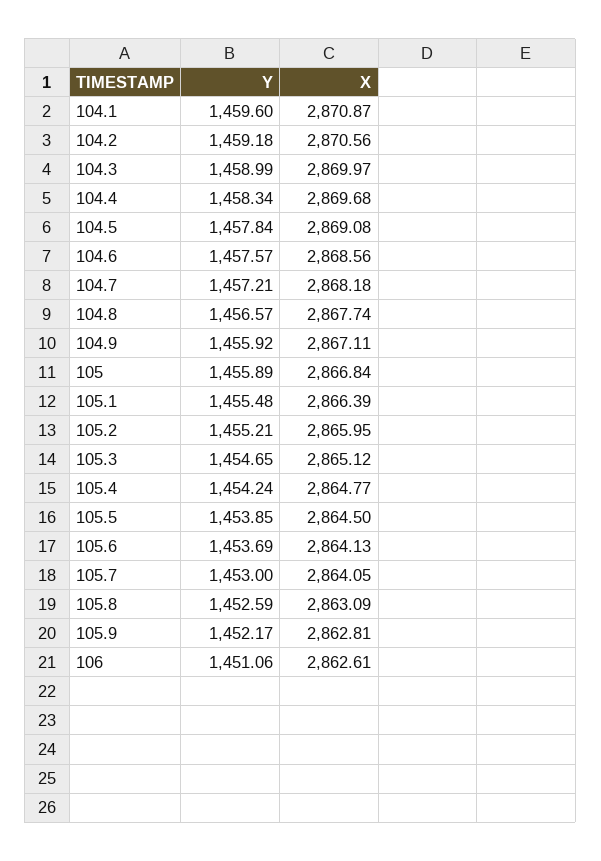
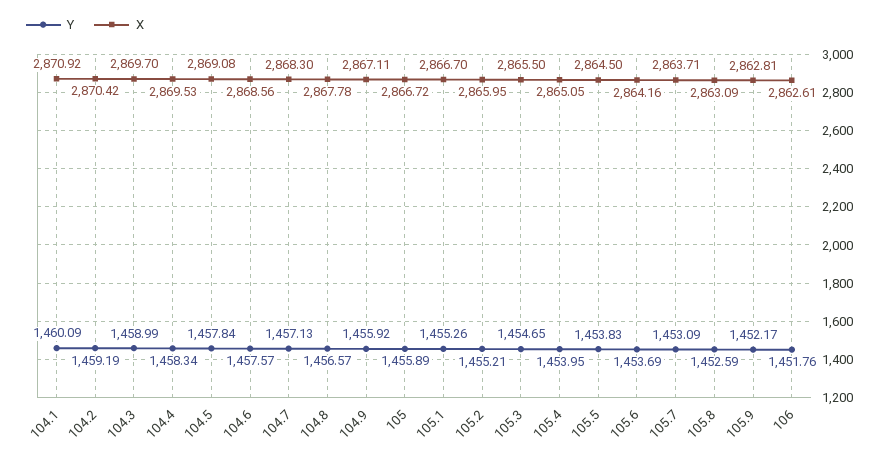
Y, 104.1: 1459.6 -> 1460.09
X, 104.1: 2870.87 -> 2870.92
Y, 104.2: 1459.18 -> 1459.19
X, 104.2: 2870.56 -> 2870.42
X, 104.3: 2869.97 -> 2869.7
X, 104.4: 2869.68 -> 2869.53
Y, 104.7: 1457.21 -> 1457.13
X, 104.7: 2868.18 -> 2868.3
X, 104.8: 2867.74 -> 2867.78
X, 105: 2866.84 -> 2866.72
Y, 105.1: 1455.48 -> 1455.26
X, 105.1: 2866.39 -> 2866.7
X, 105.3: 2865.12 -> 2865.5
Y, 105.4: 1454.24 -> 1453.95
X, 105.4: 2864.77 -> 2865.05
Y, 105.5: 1453.85 -> 1453.83
X, 105.6: 2864.13 -> 2864.16
Y, 105.7: 1453 -> 1453.09
X, 105.7: 2864.05 -> 2863.71
Y, 106: 1451.06 -> 1451.76

